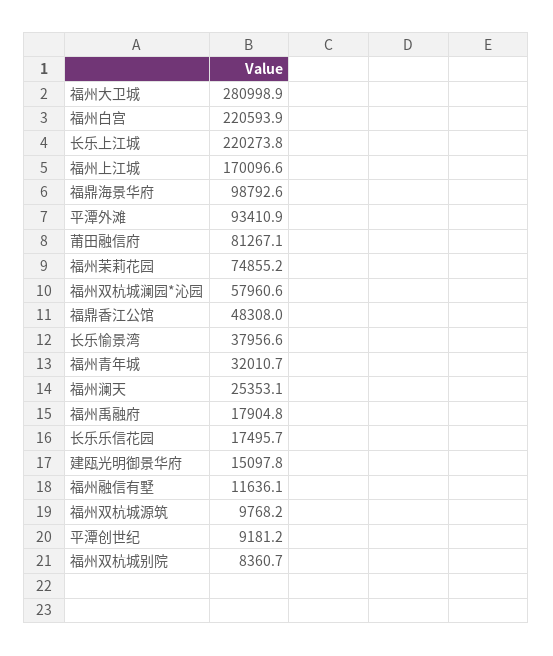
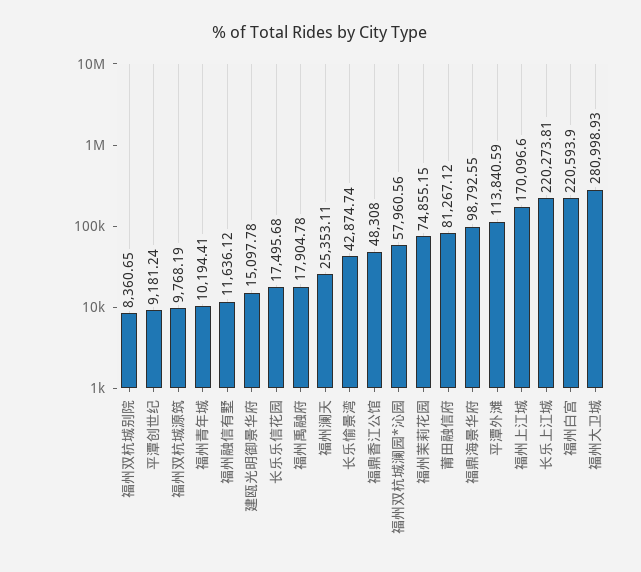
平潭外滩: 93410.9 -> 113840.59
长乐愉景湾: 37956.6 -> 42874.74
福州青年城: 32010.7 -> 10194.41

